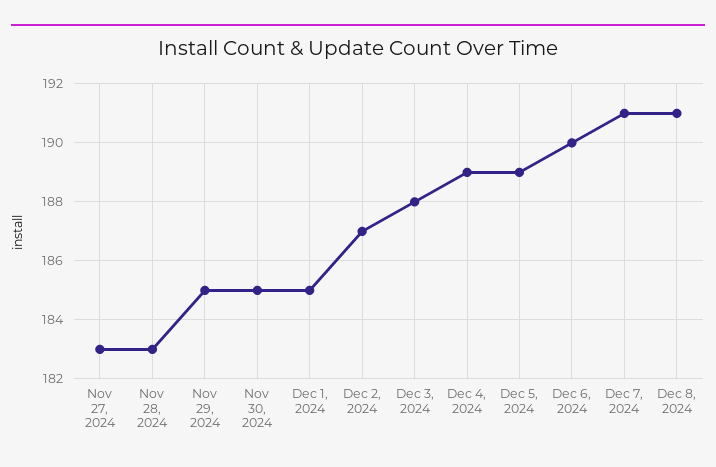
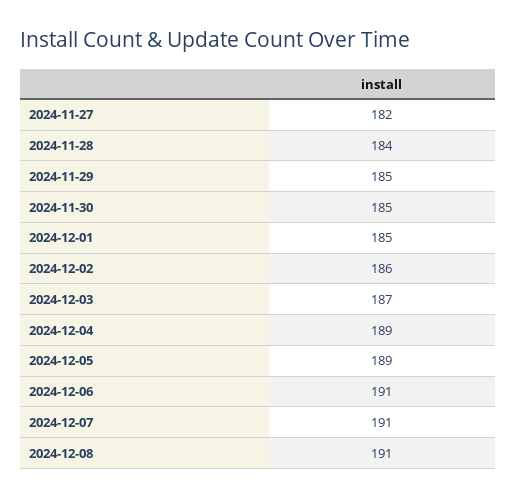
Nov 27, 2024: 183 -> 182
Nov 28, 2024: 183 -> 184
Dec 2, 2024: 187 -> 186
Dec 3, 2024: 188 -> 187
Dec 6, 2024: 190 -> 191

